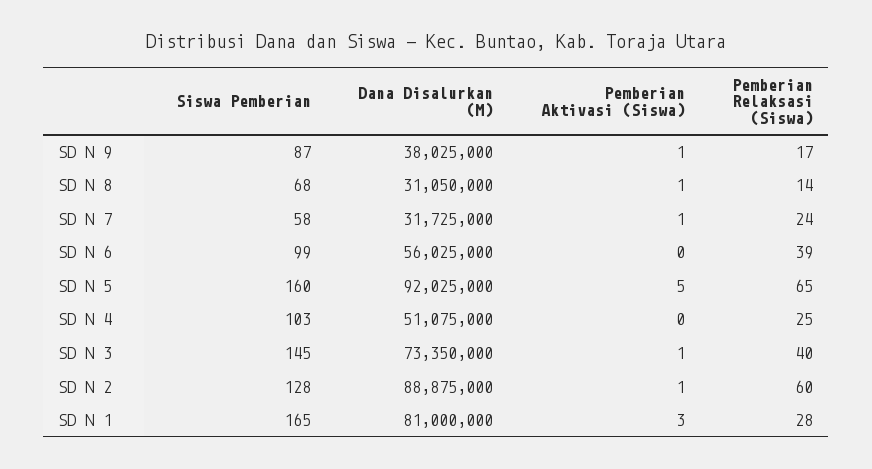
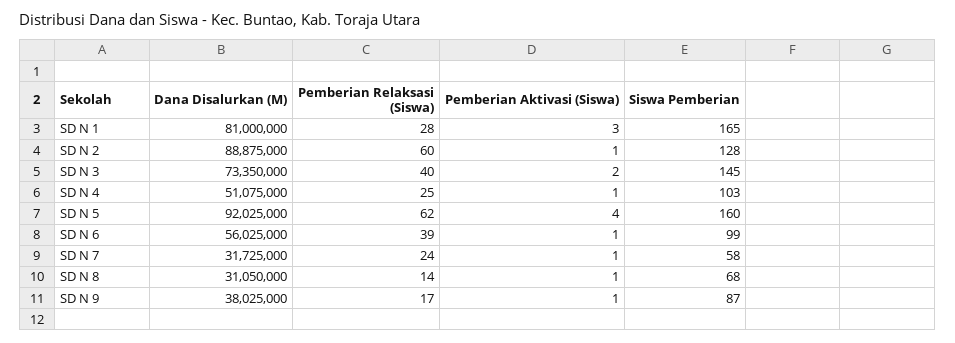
Pemberian Aktivasi (Siswa), SD N 6: 0 -> 1
Pemberian Aktivasi (Siswa), SD N 5: 5 -> 4
Pemberian Relaksasi (Siswa), SD N 5: 65 -> 62
Pemberian Aktivasi (Siswa), SD N 4: 0 -> 1
Pemberian Aktivasi (Siswa), SD N 3: 1 -> 2

